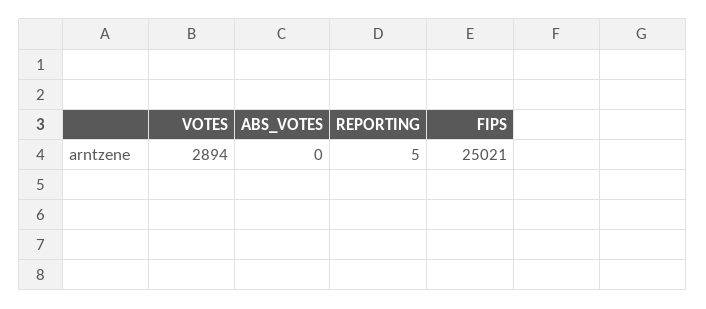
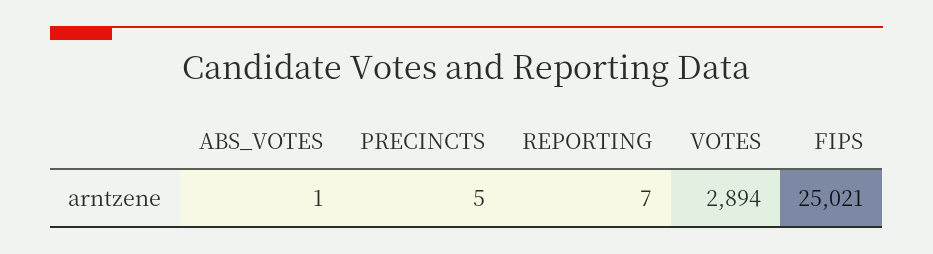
ABS_VOTES: 0 -> 1
REPORTING: 5 -> 7
PRECINCTS: none -> 5

